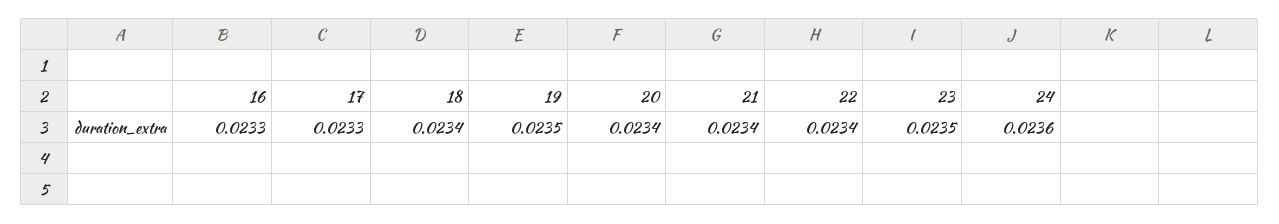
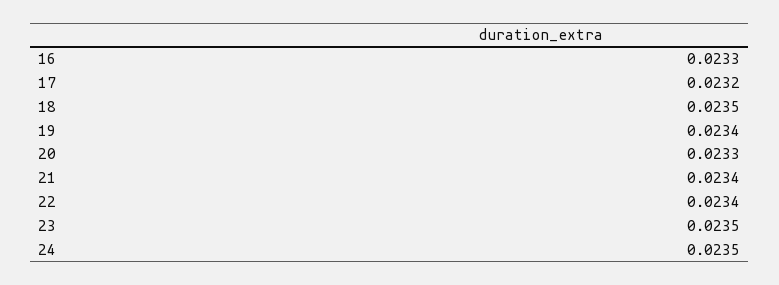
17: 0.0233 -> 0.0232
18: 0.0234 -> 0.0235
19: 0.0235 -> 0.0234
20: 0.0234 -> 0.0233
24: 0.0236 -> 0.0235

